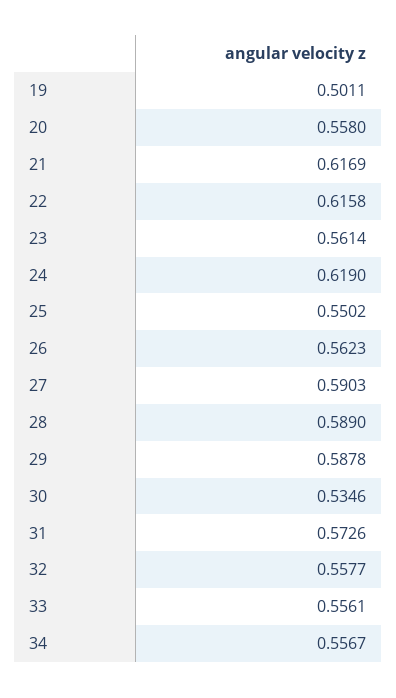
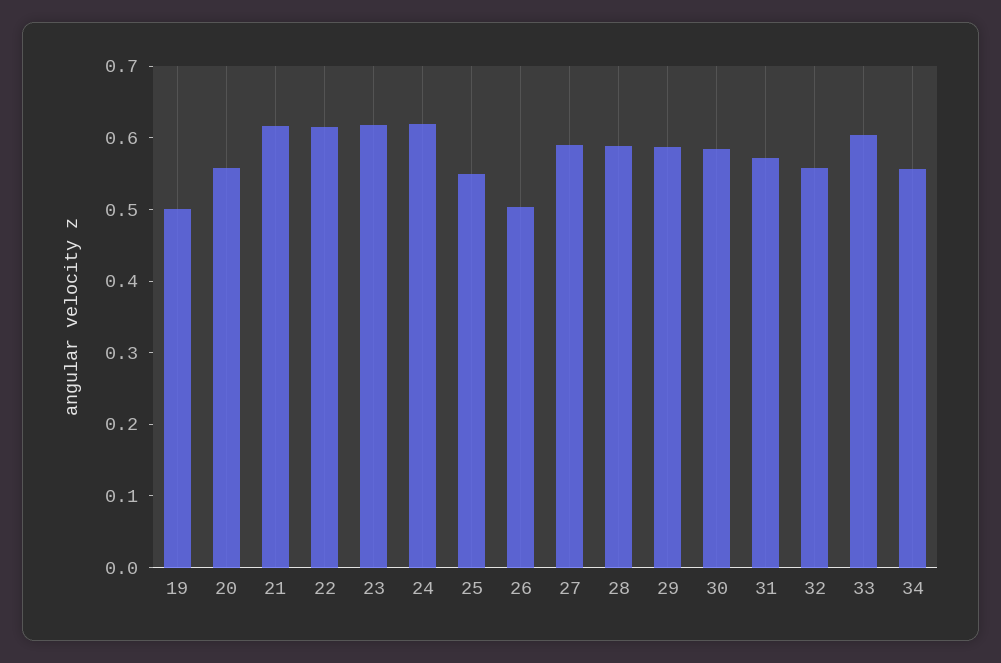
23: 0.5614 -> 0.62
26: 0.5623 -> 0.5
30: 0.5346 -> 0.58
33: 0.5561 -> 0.6

